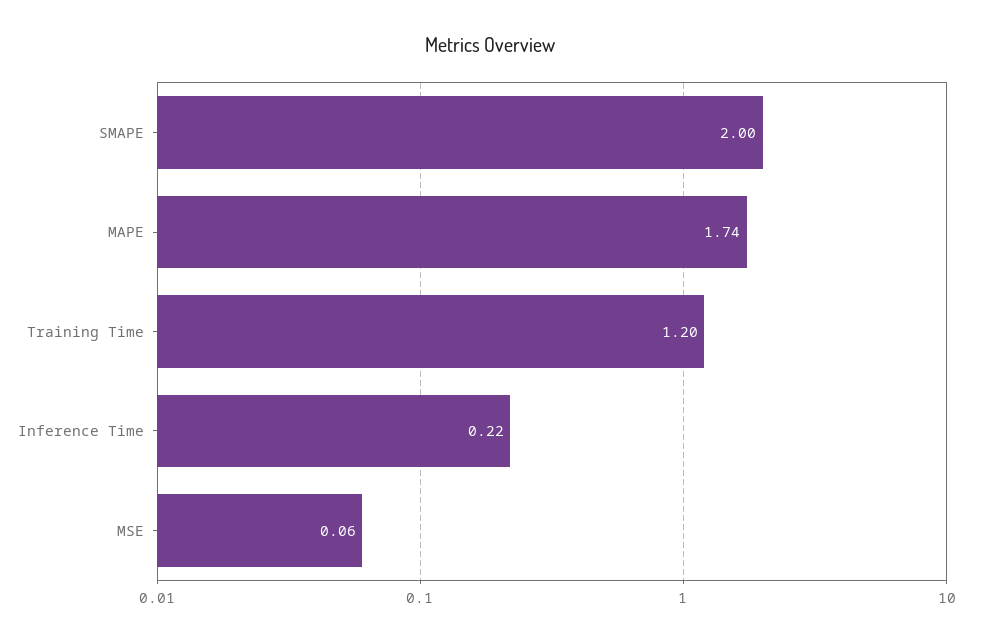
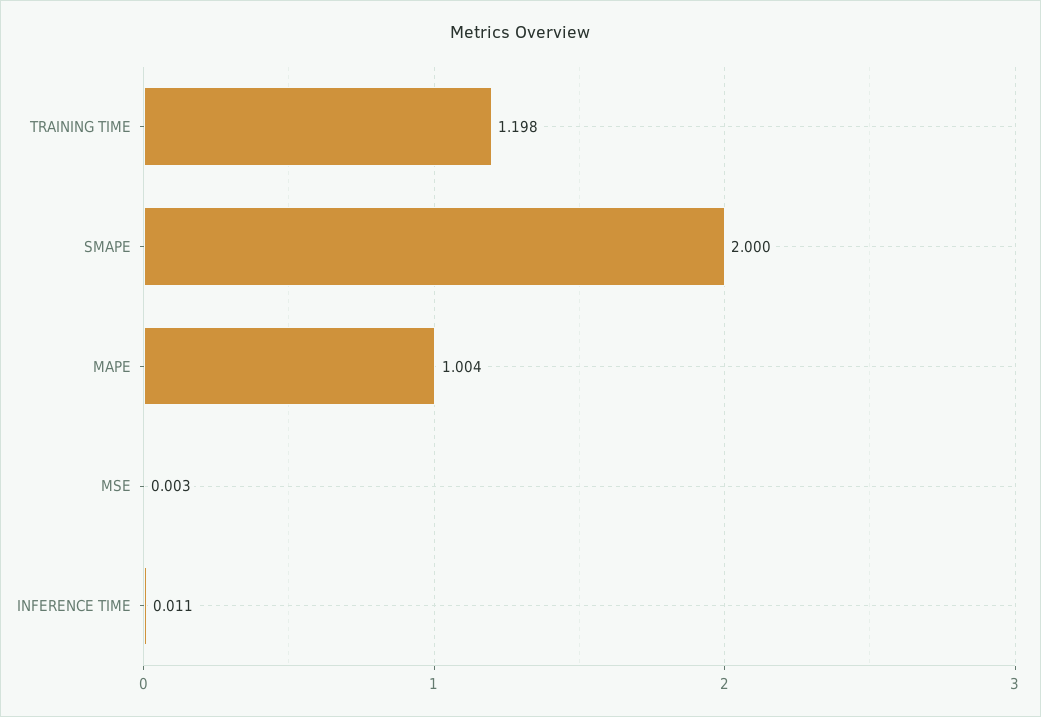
MAPE: 1.74 -> 1.004
Inference Time: 0.22 -> 0.011
MSE: 0.06 -> 0.003

